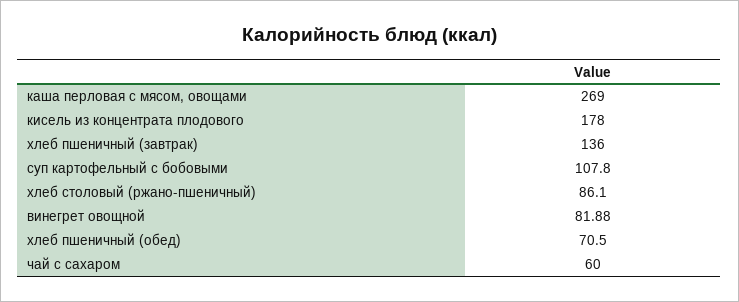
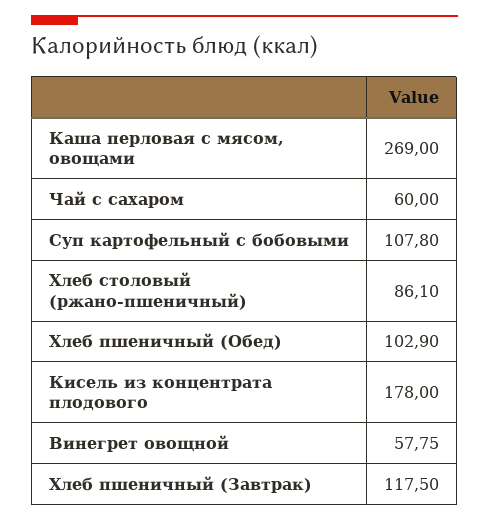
хлеб пшеничный (завтрак): 136 -> 117.5
винегрет овощной: 81.88 -> 57.75
хлеб пшеничный (обед): 70.5 -> 102.9

